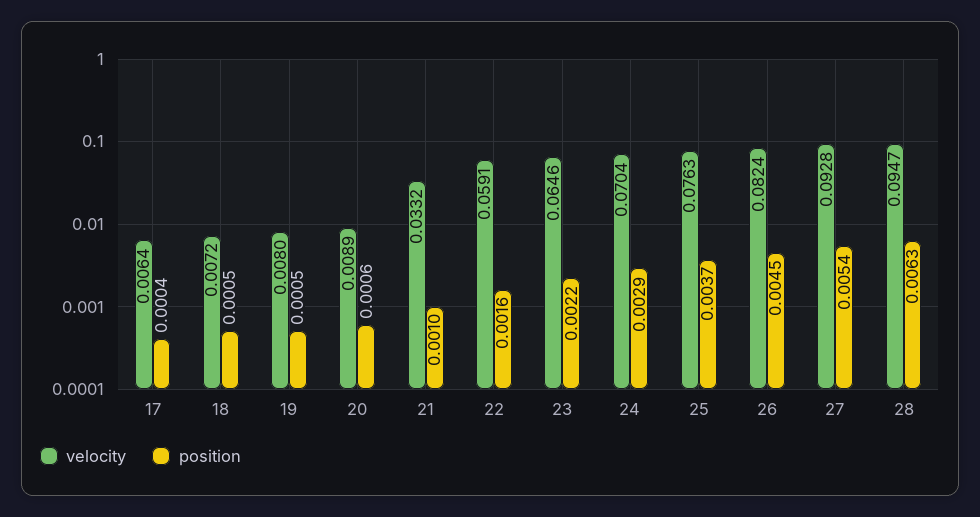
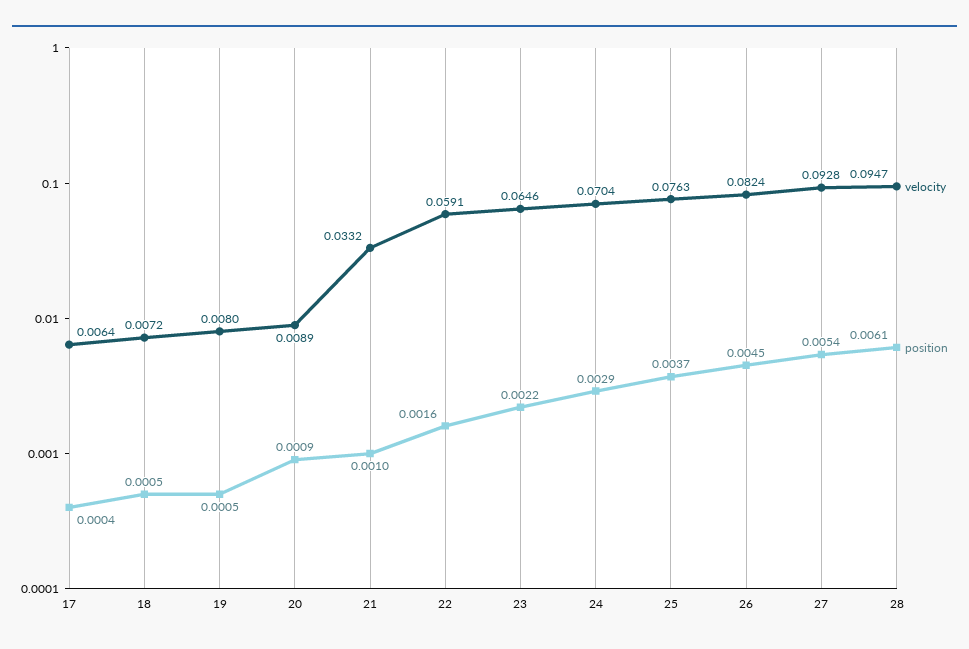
position, 20: 0.0006 -> 0.0009
position, 28: 0.0063 -> 0.0061

